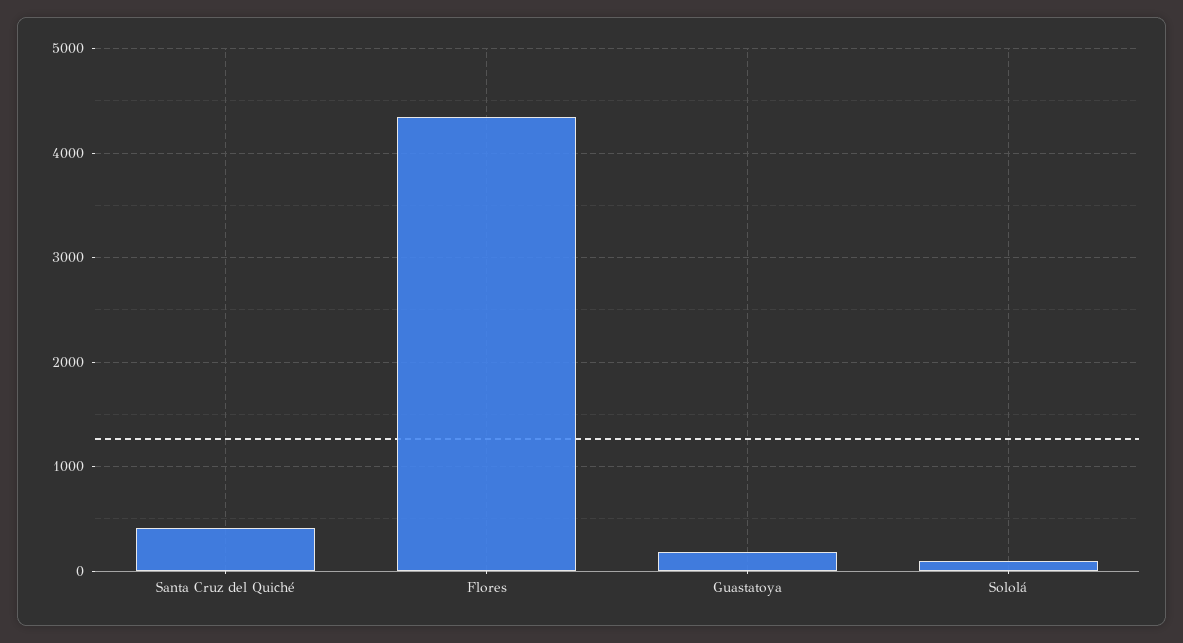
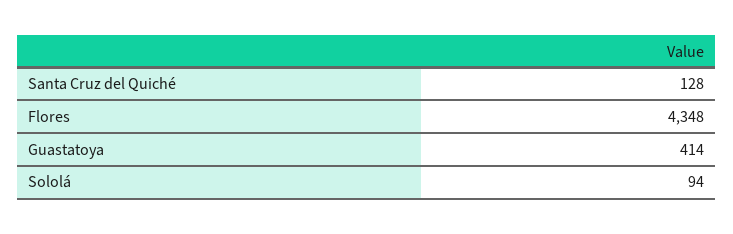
Santa Cruz del Quiché: 400 -> 128
Guastatoya: 200 -> 414

